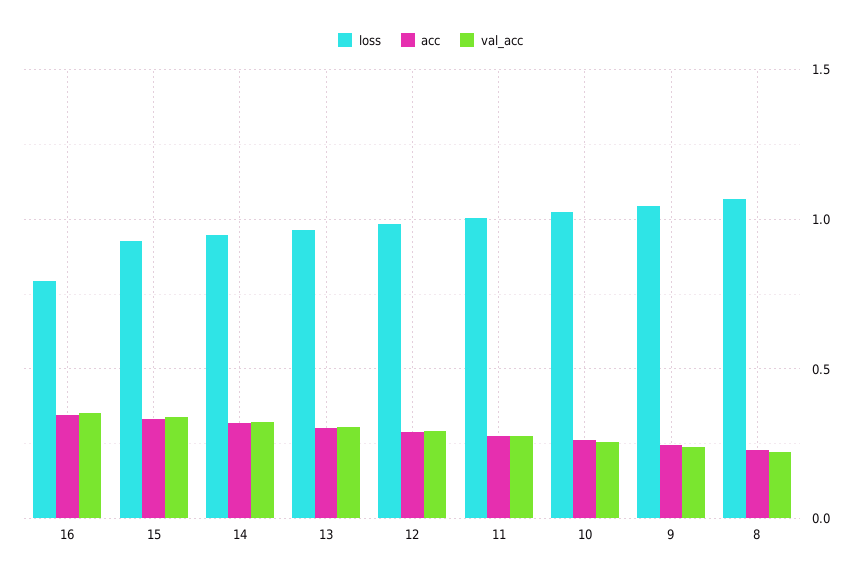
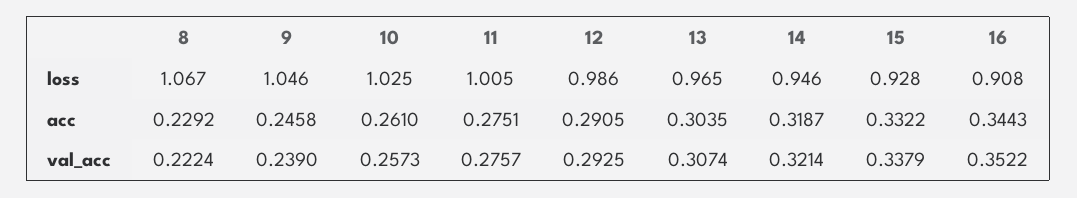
loss, 16: 0.8 -> 0.908

